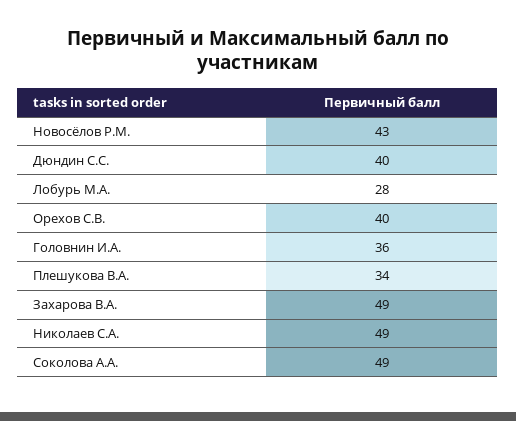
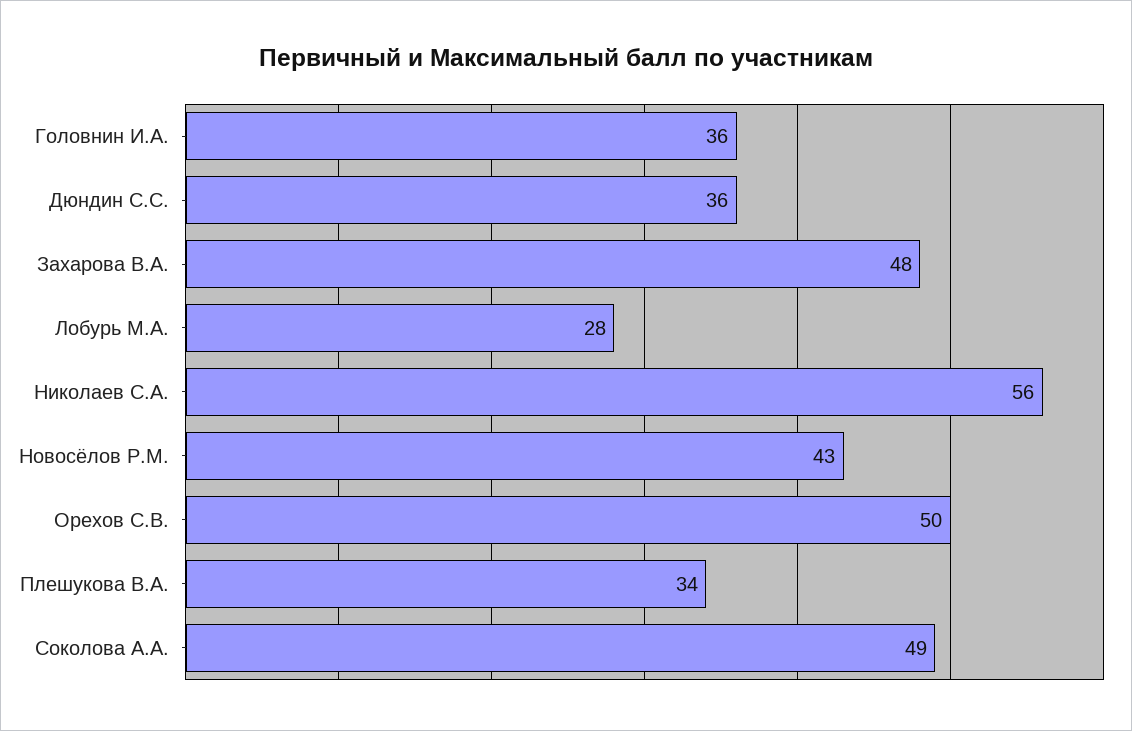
Дюндин С.С.: 40 -> 36
Орехов С.В.: 40 -> 50
Захарова В.А.: 49 -> 48
Николаев С.А.: 49 -> 56

